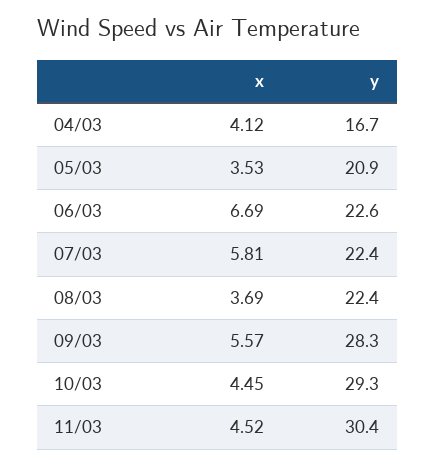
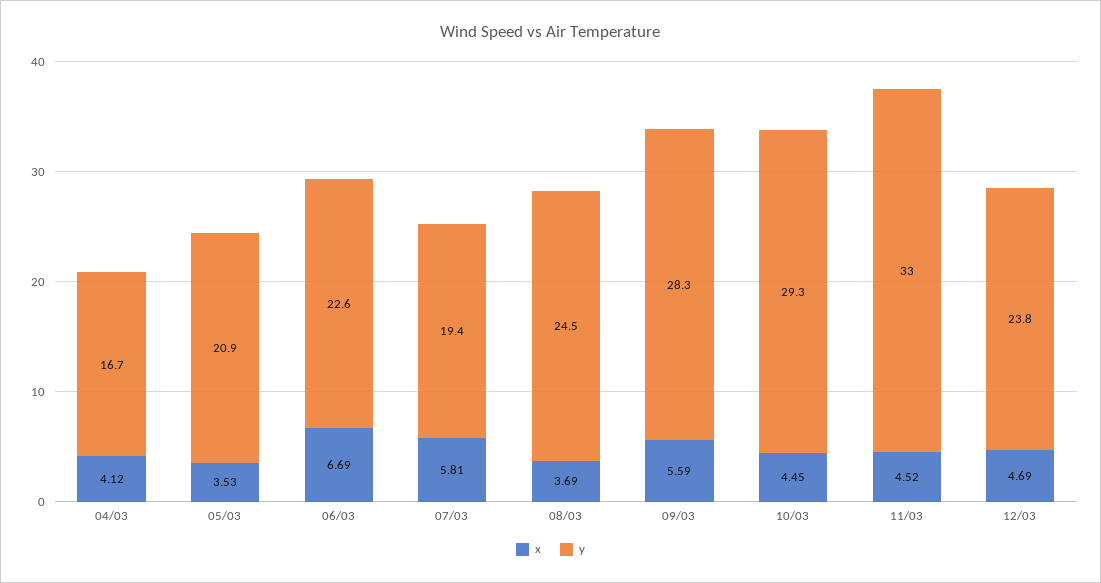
y, 07/03: 22.4 -> 19.4
y, 08/03: 22.4 -> 24.5
x, 09/03: 5.57 -> 5.59
y, 11/03: 30.4 -> 33
x, 12/03: none -> 4.69
y, 12/03: none -> 23.8

